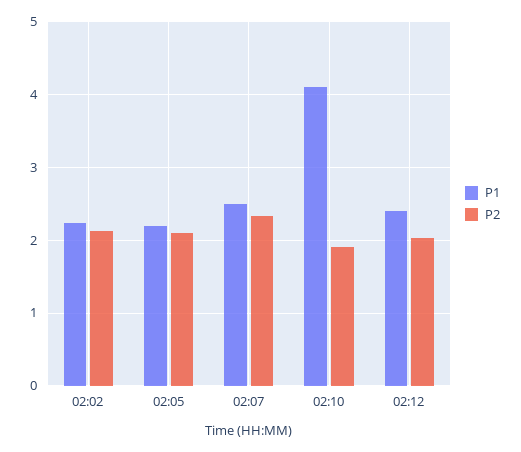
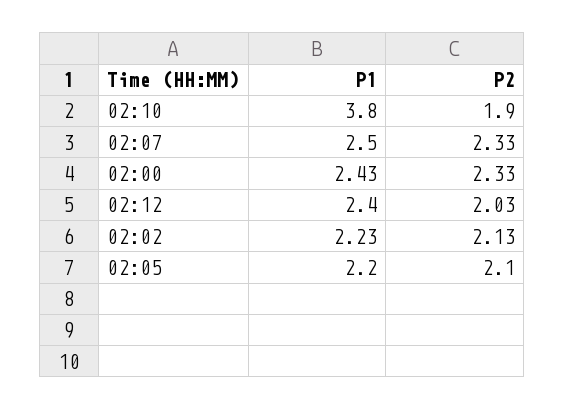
P1, 02:10: 4.1 -> 3.8
P1, 02:00: none -> 2.43
P2, 02:00: none -> 2.33

